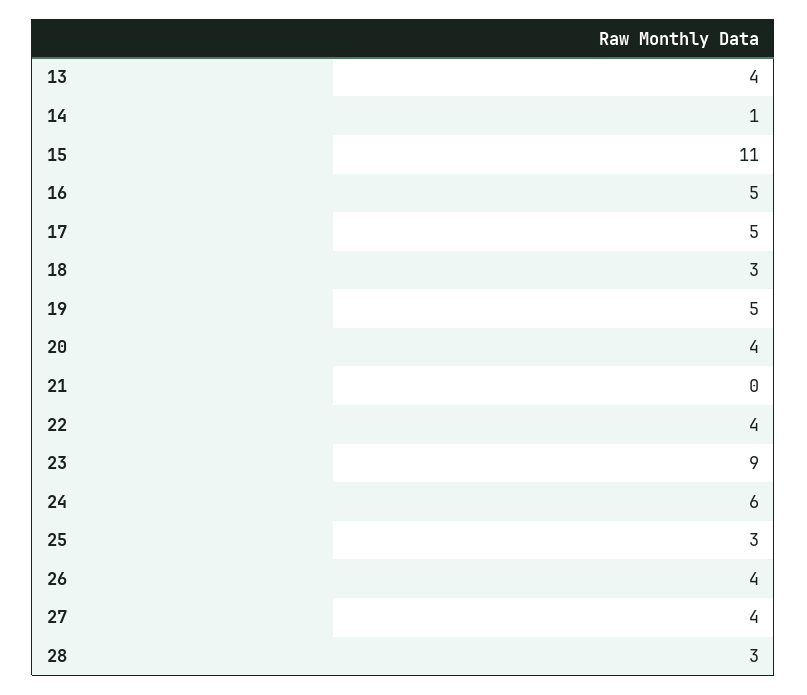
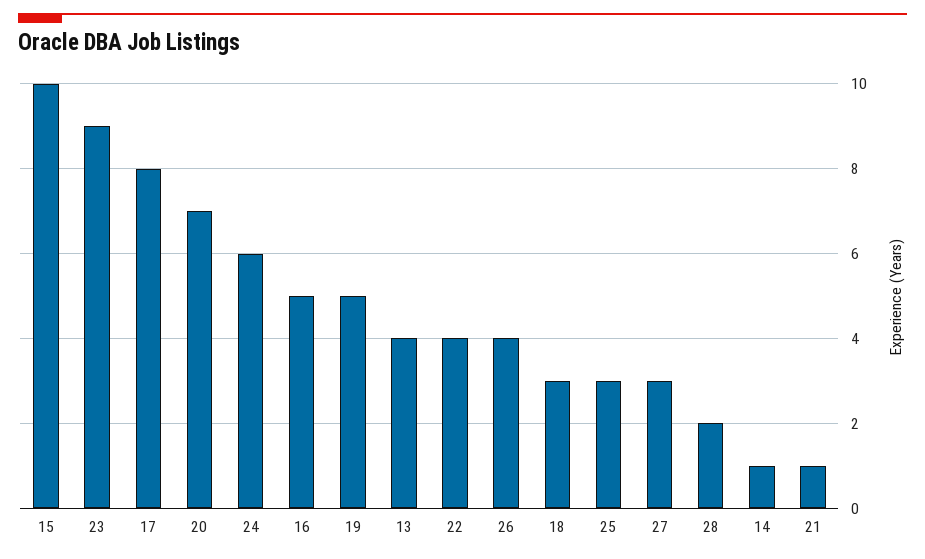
15: 11 -> 10
17: 5 -> 8
20: 4 -> 7
21: 0 -> 1
27: 4 -> 3
28: 3 -> 2

